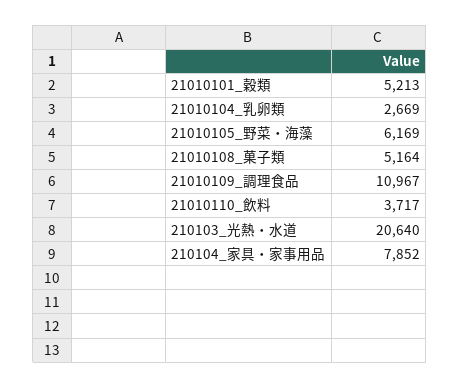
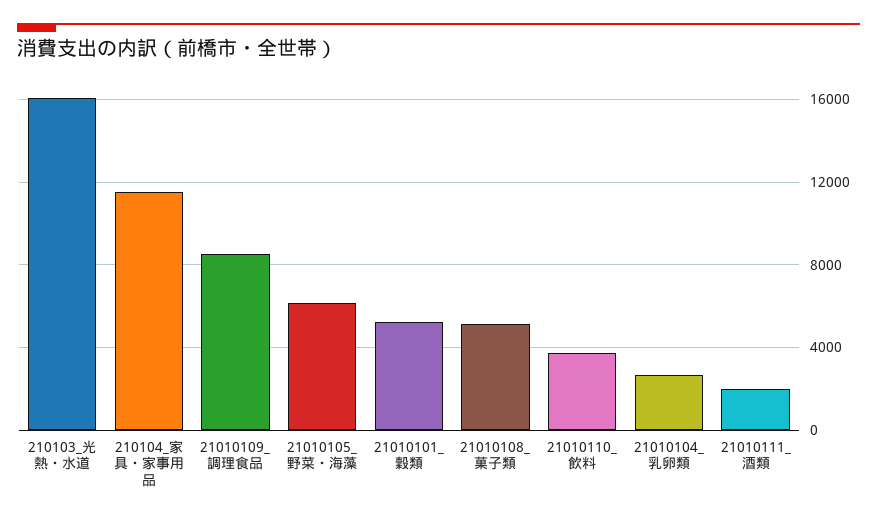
21010109_調理食品: 10967 -> 8500
210103_光熱・水道: 20640 -> 16000
210104_家具・家事用品: 7852 -> 11500
21010111_酒類: none -> 2000

